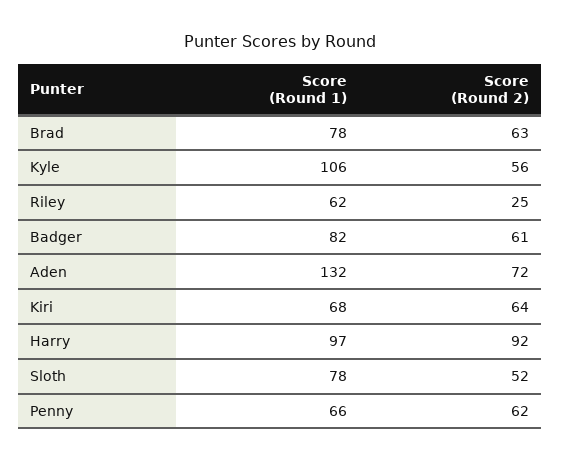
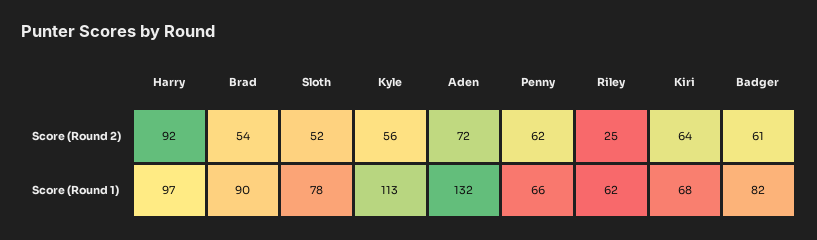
Score (Round 1), Brad: 78 -> 90
Score (Round 2), Brad: 63 -> 54
Score (Round 1), Kyle: 106 -> 113

